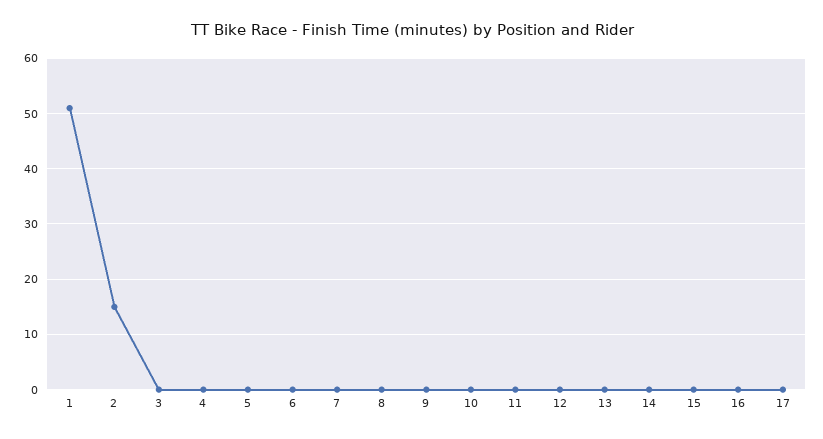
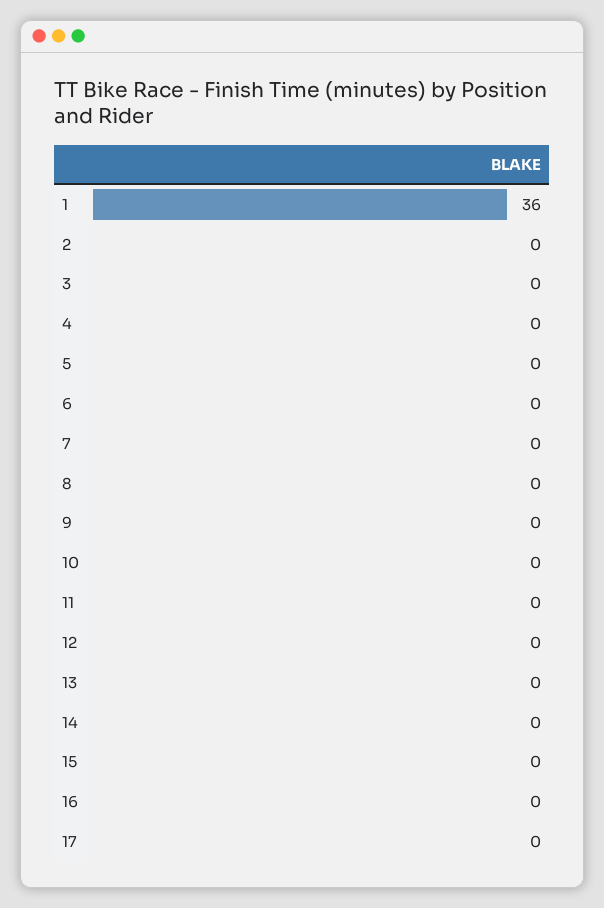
1: 50 -> 36
2: 15 -> 0

